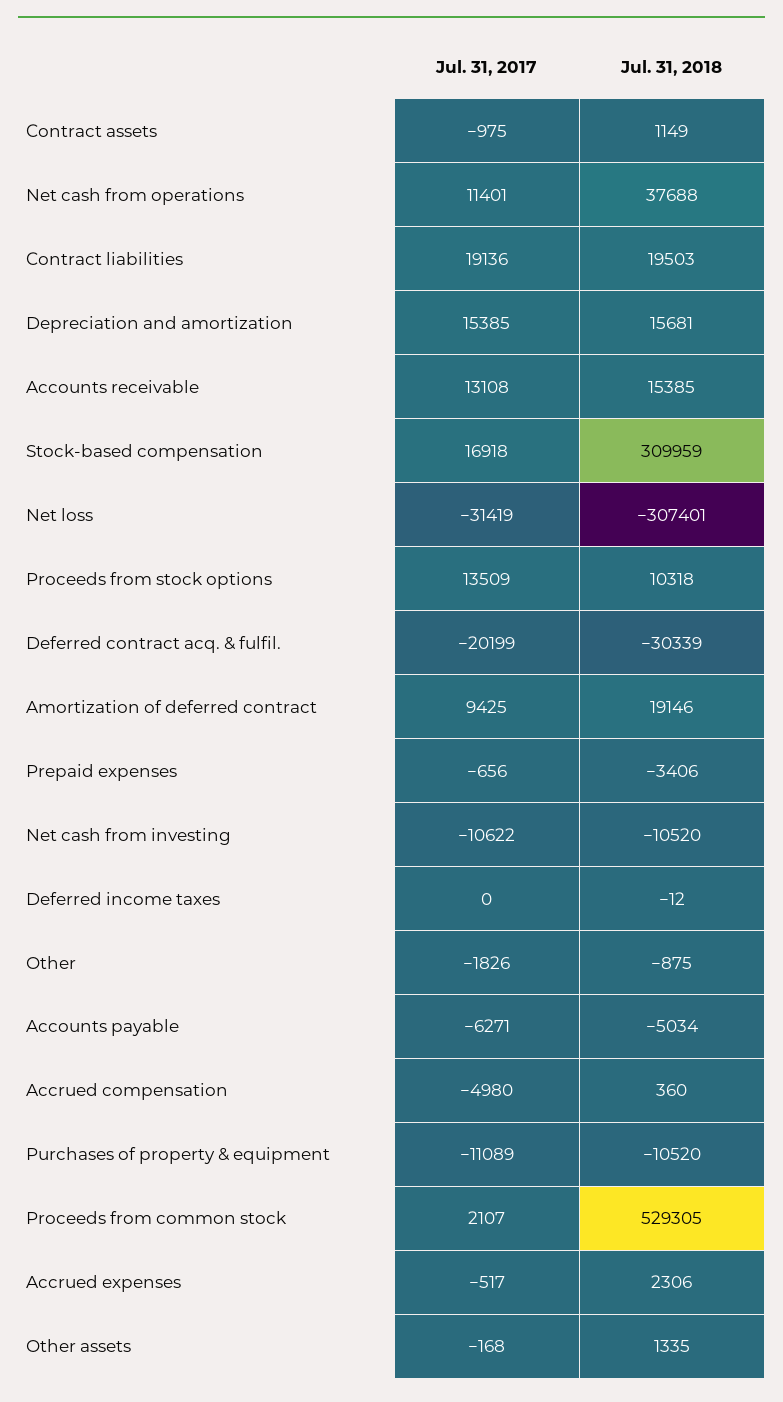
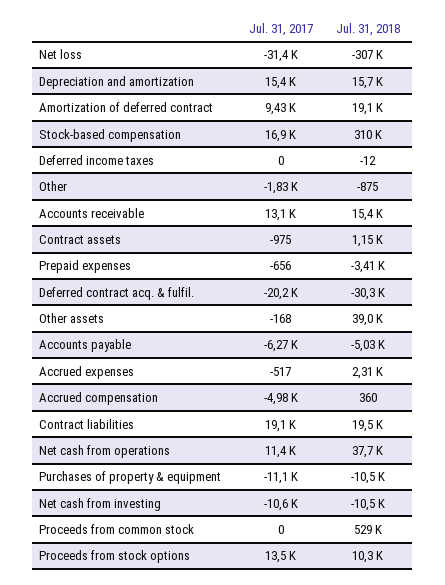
Jul. 31, 2017, Proceeds from common stock: 2107 -> 0
Jul. 31, 2018, Other assets: 1335 -> 39000

